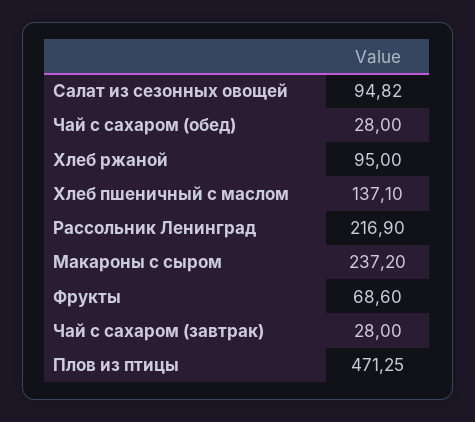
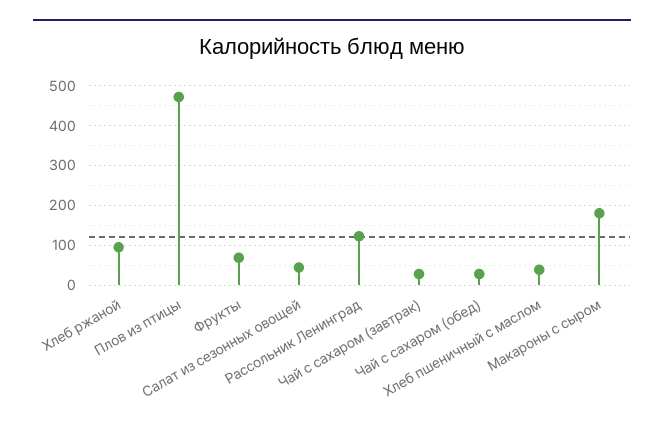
Салат из сезонных овощей: 94.82 -> 40
Хлеб пшеничный с маслом: 137.1 -> 40
Рассольник Ленинград: 216.9 -> 120
Макароны с сыром: 237.2 -> 180

